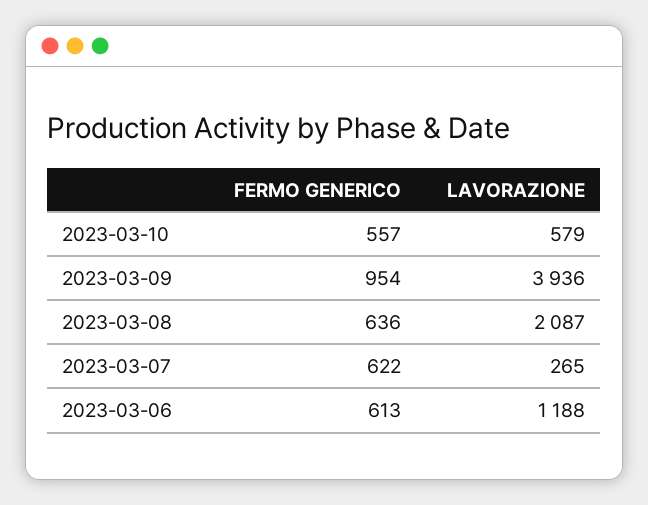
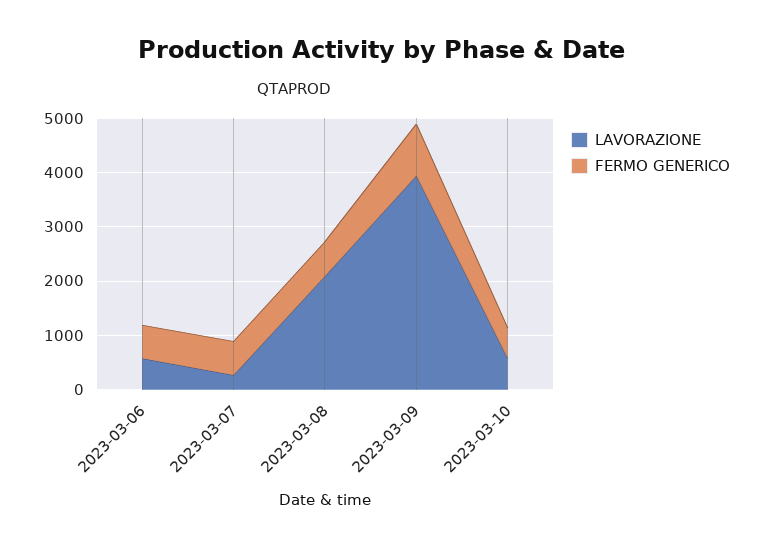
LAVORAZIONE, 2023-03-06: 1188 -> 600

